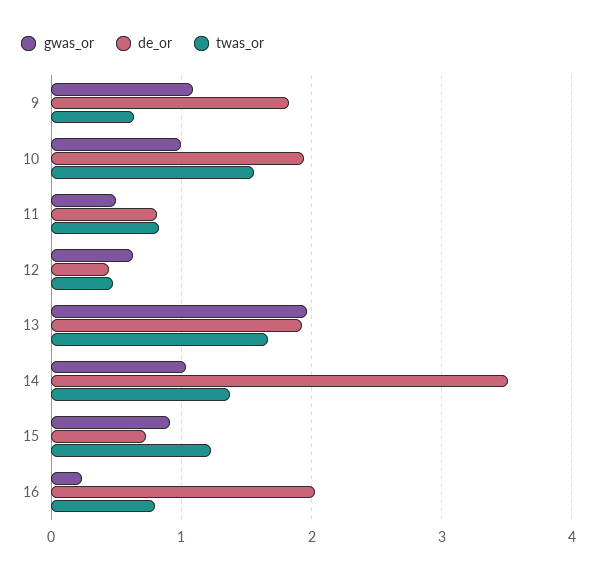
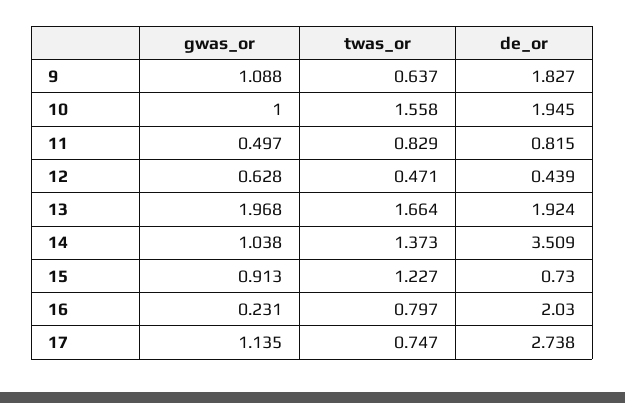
gwas_or, 17: none -> 1.135
twas_or, 17: none -> 0.747
de_or, 17: none -> 2.738

